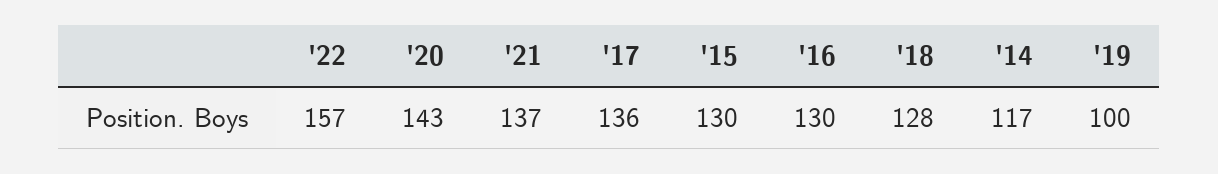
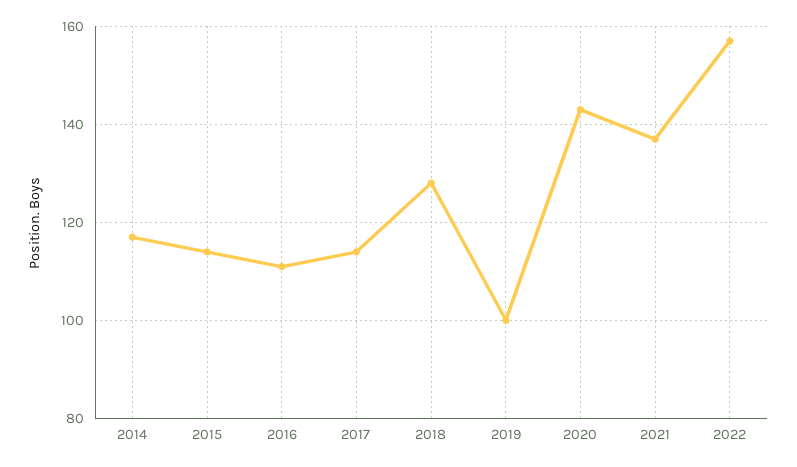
'17: 136 -> 115
'15: 130 -> 115
'16: 130 -> 110

